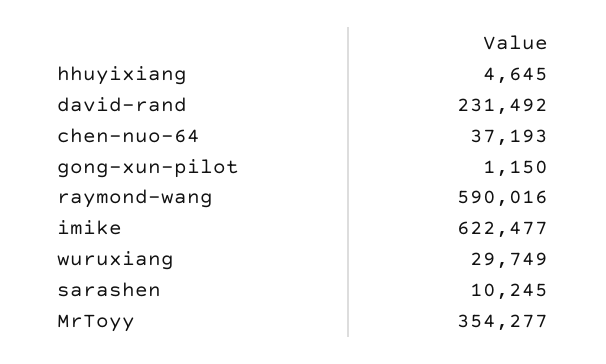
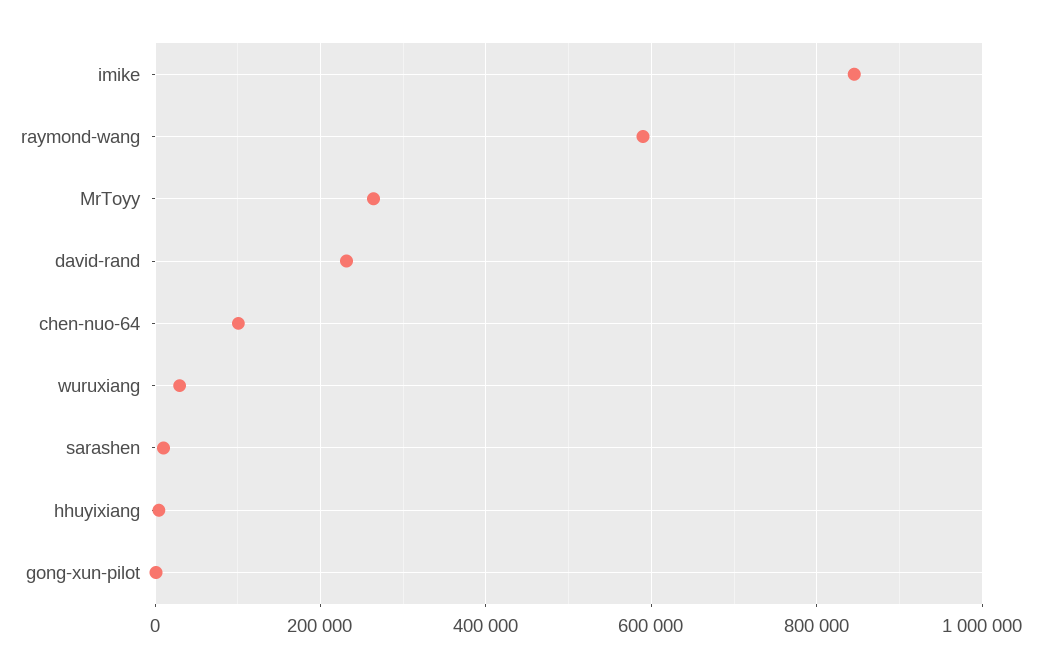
chen-nuo-64: 37193 -> 100000
imike: 622477 -> 840000
MrToyy: 354277 -> 260000

